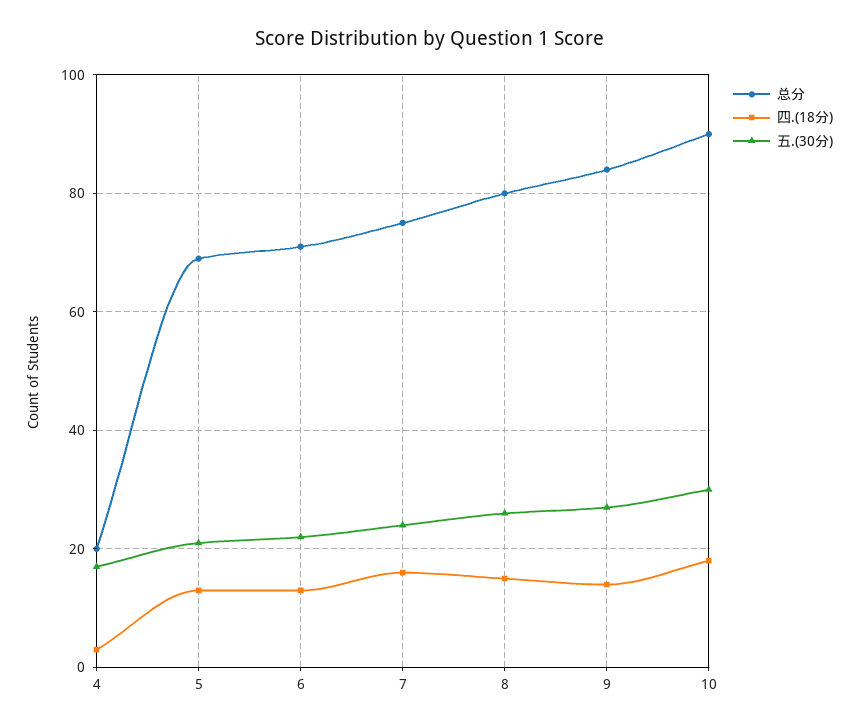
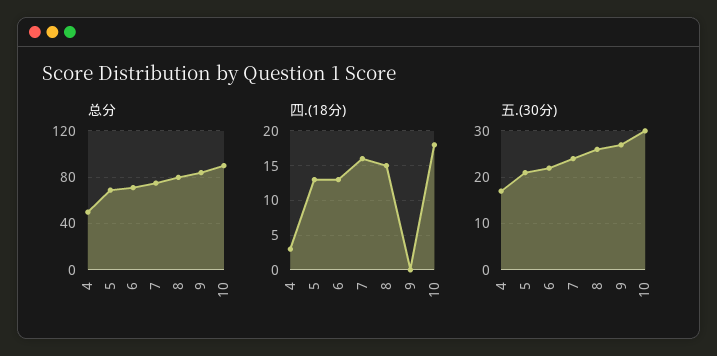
总分, 4: 20 -> 50
四.(18分), 9: 15 -> 0

